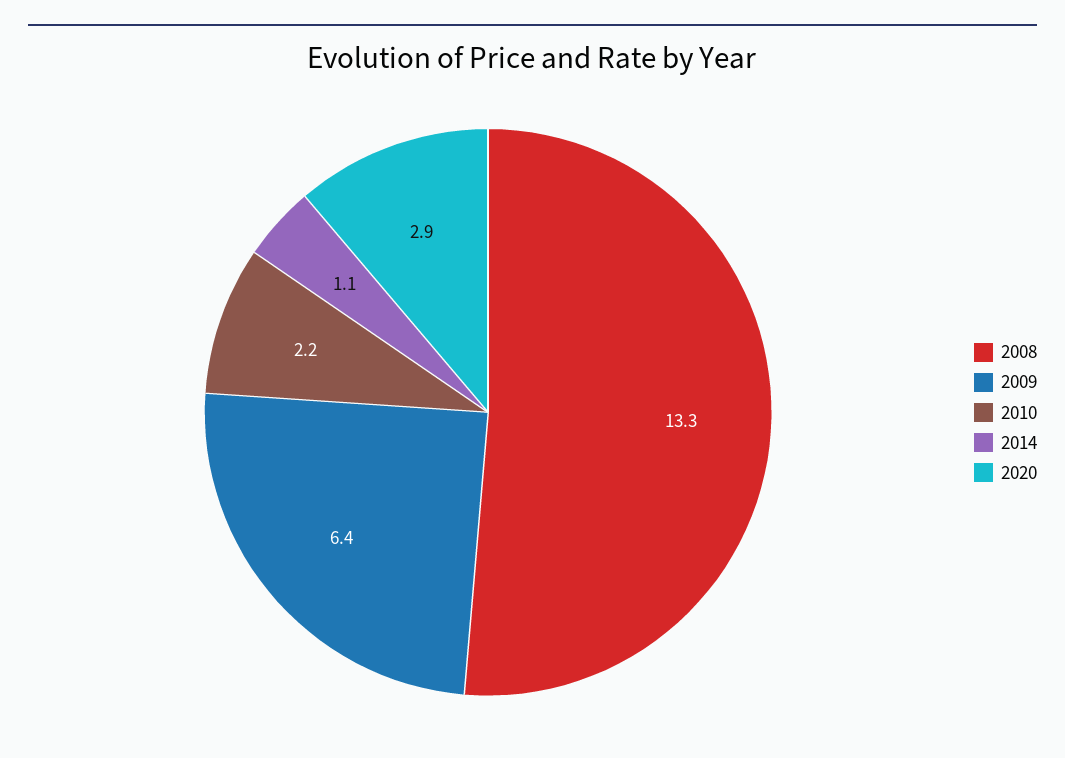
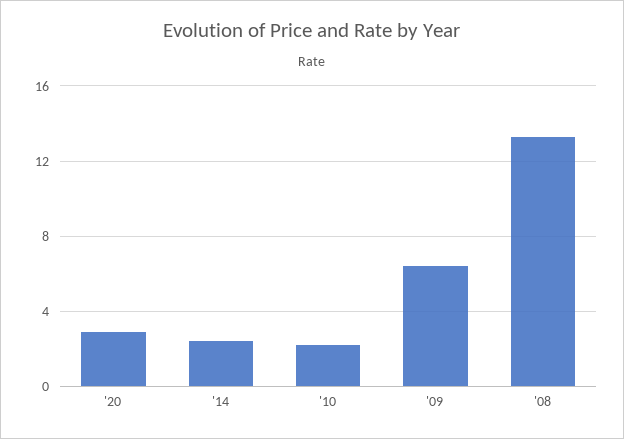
2014: 1.1 -> 2.5

